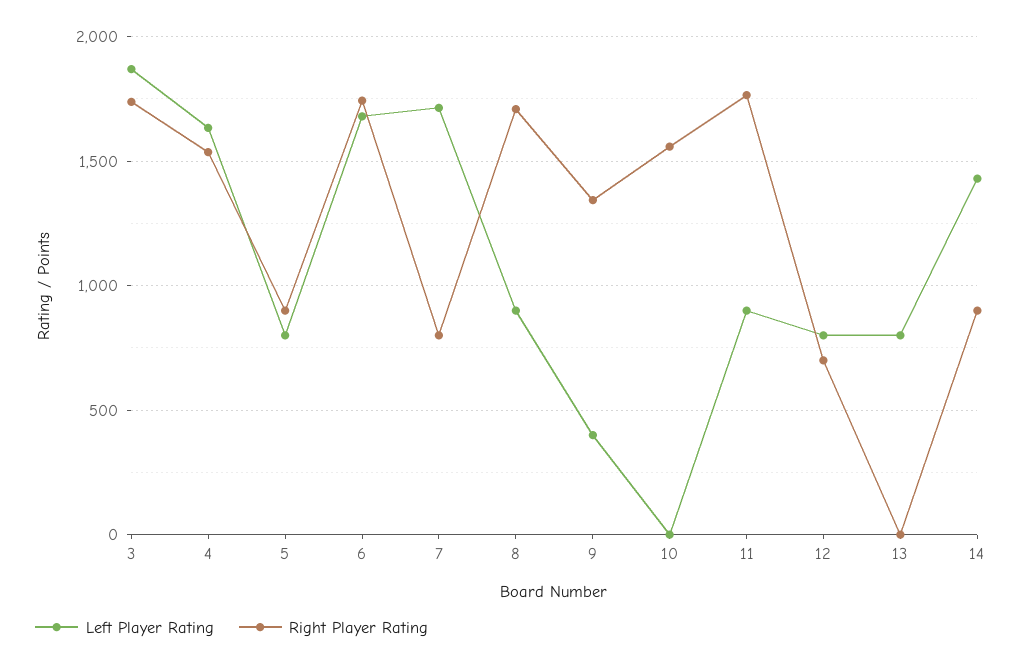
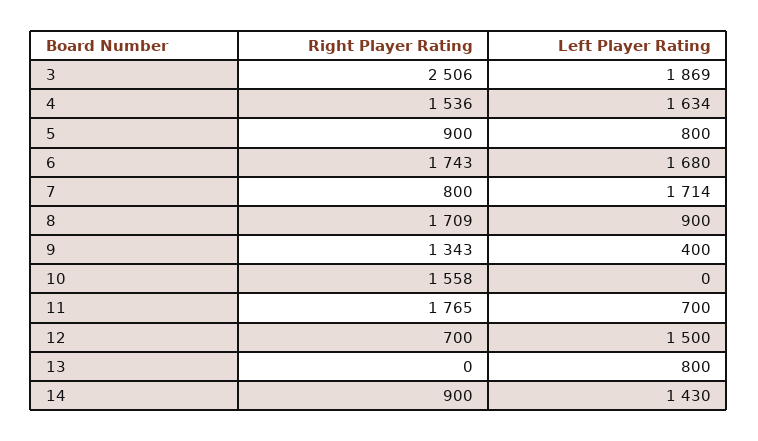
Right Player Rating, 3: 1750 -> 2506
Left Player Rating, 11: 900 -> 700
Left Player Rating, 12: 800 -> 1500

